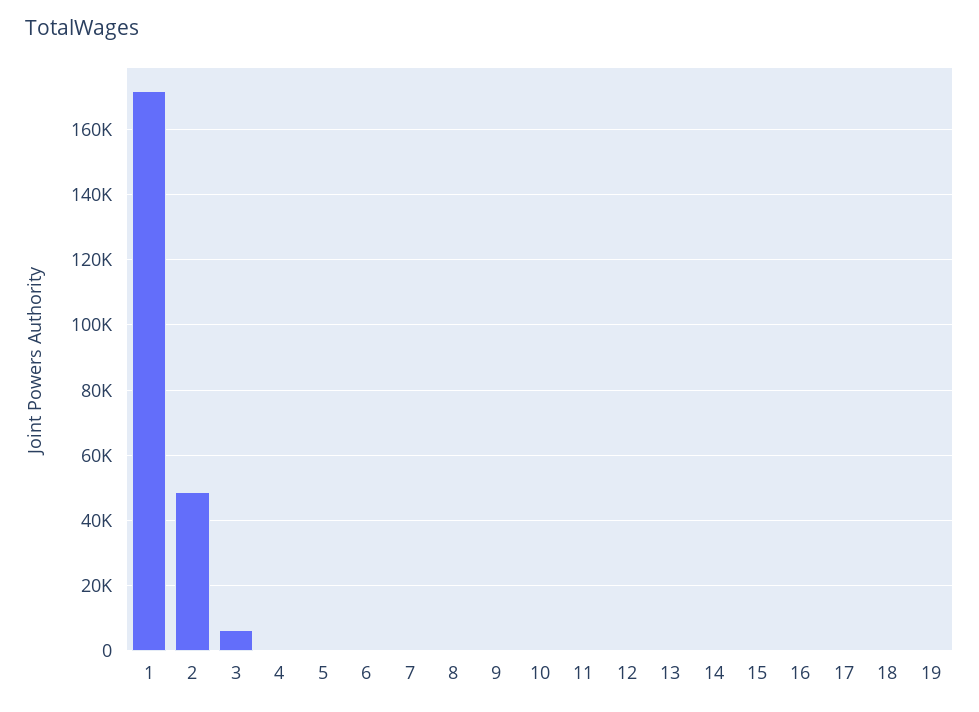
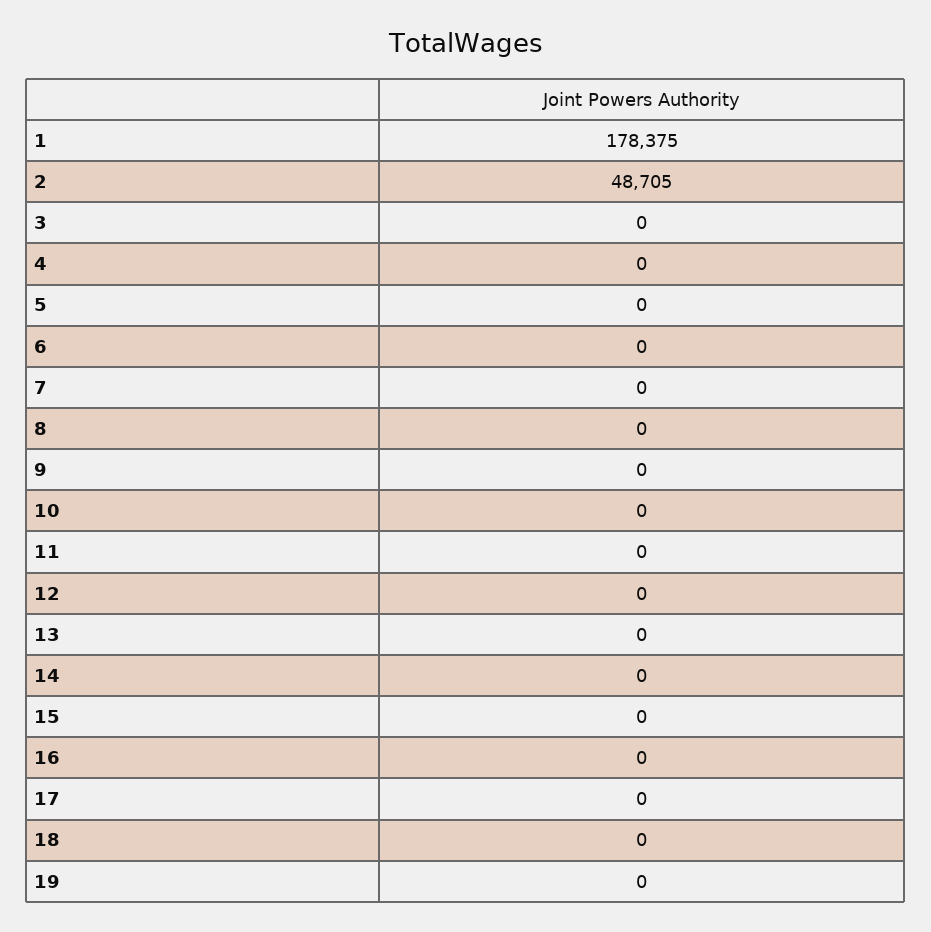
1: 172000 -> 178375
3: 6000 -> 0

